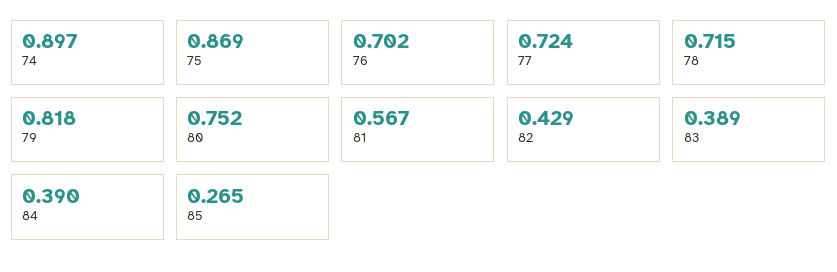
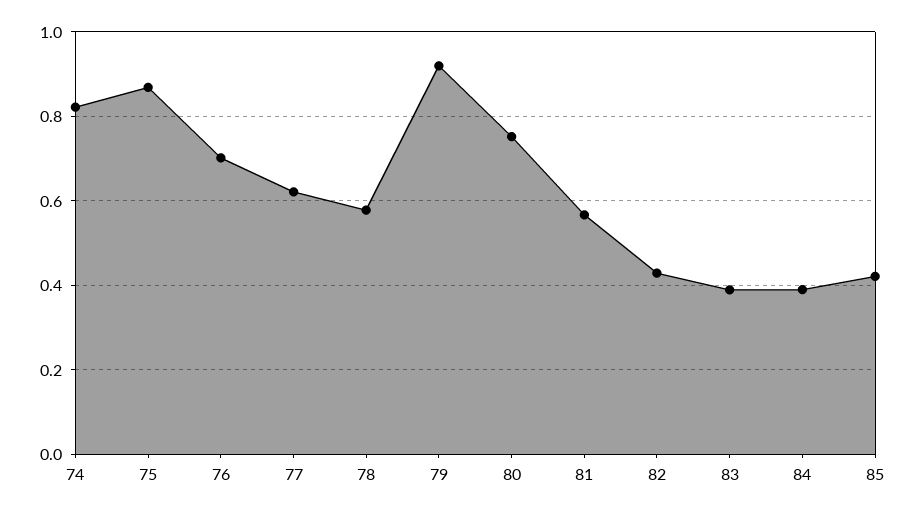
74: 0.897 -> 0.82
77: 0.724 -> 0.62
78: 0.715 -> 0.58
79: 0.818 -> 0.92
85: 0.265 -> 0.42

